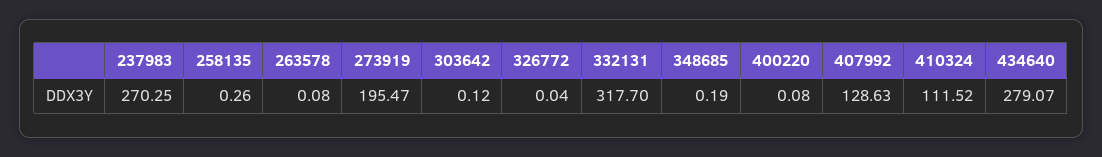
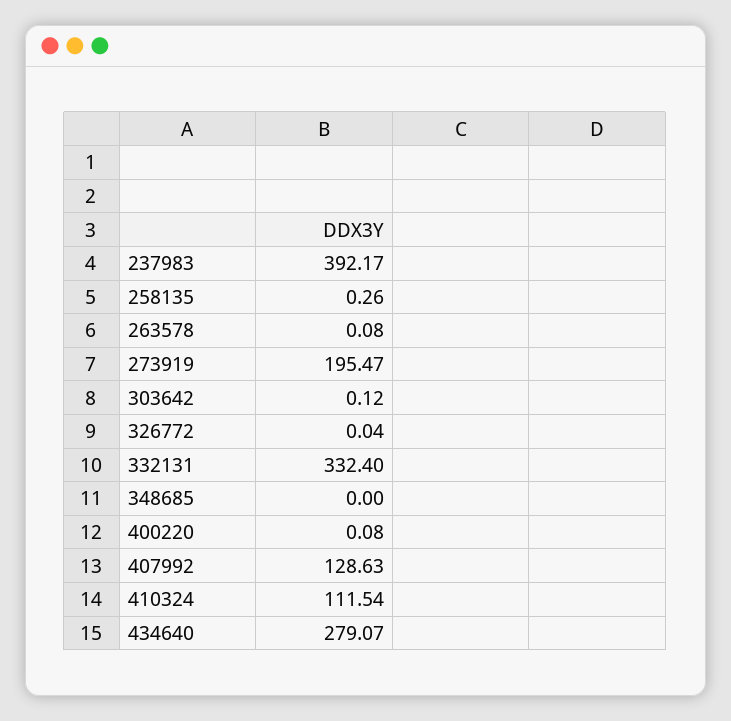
237983: 270.25 -> 392.17
332131: 317.7 -> 332.4
348685: 0.19 -> 0
410324: 111.52 -> 111.54

